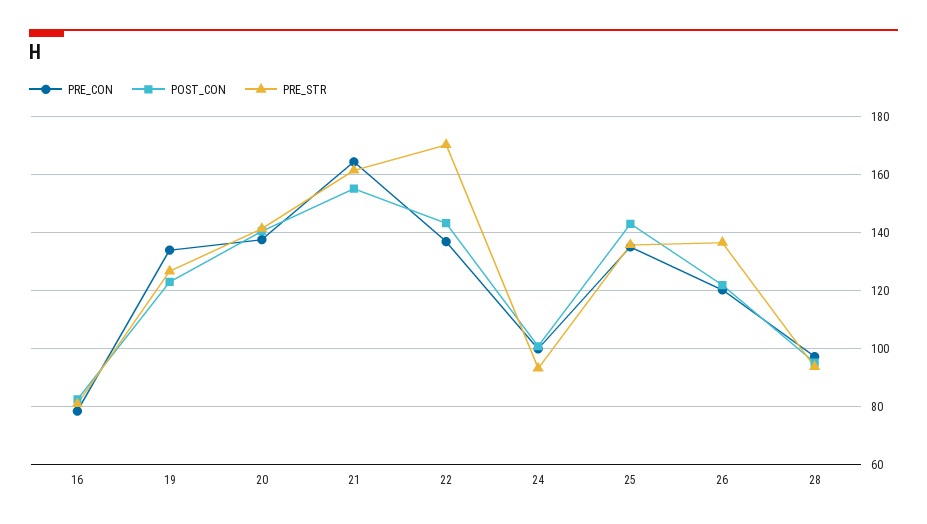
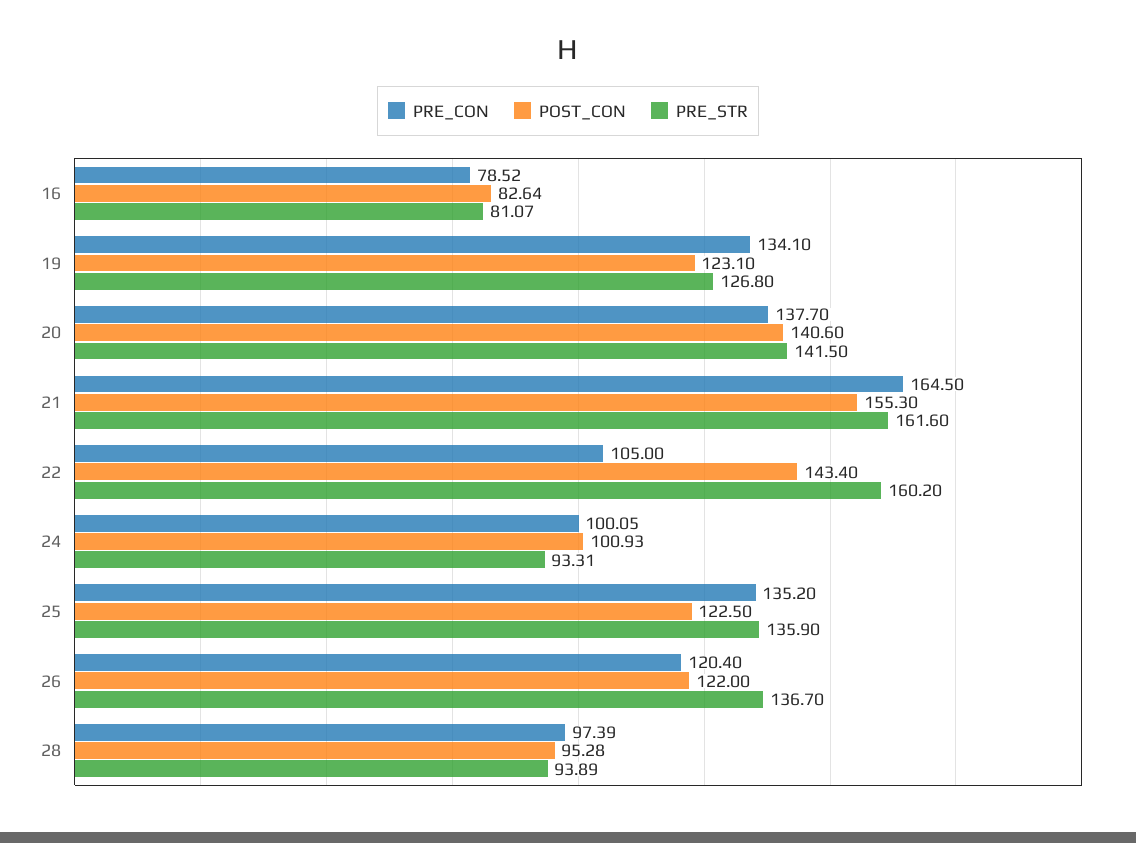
PRE_CON, 22: 137.5 -> 105
PRE_STR, 22: 170 -> 160.2
POST_CON, 25: 142.5 -> 122.5

